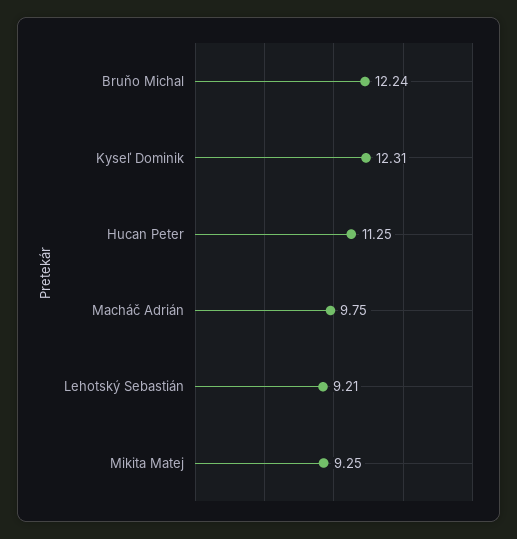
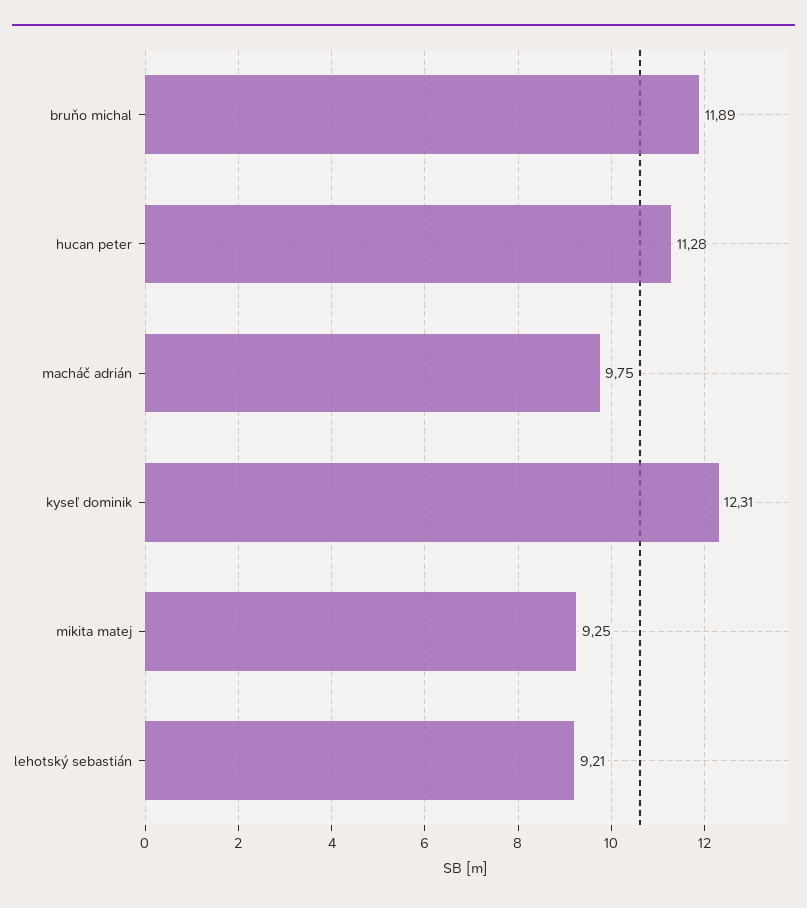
Bruňo Michal: 12.24 -> 11.89
Hucan Peter: 11.25 -> 11.28

